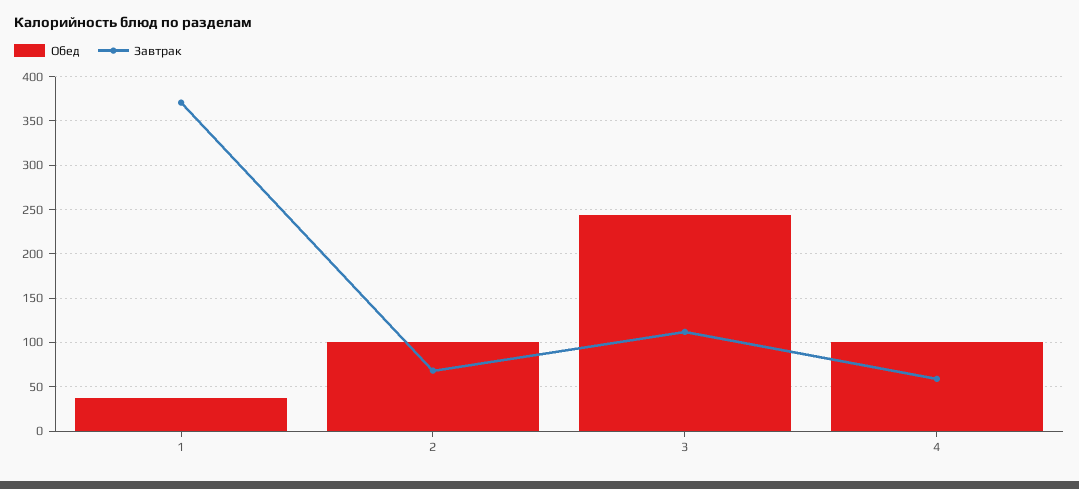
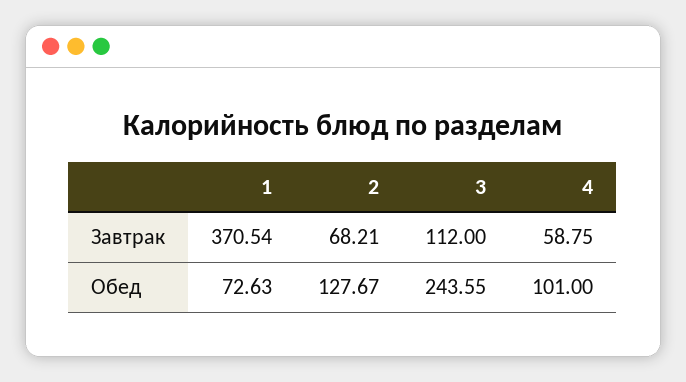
Обед, 1: 40 -> 72.63
Обед, 2: 100 -> 127.67

